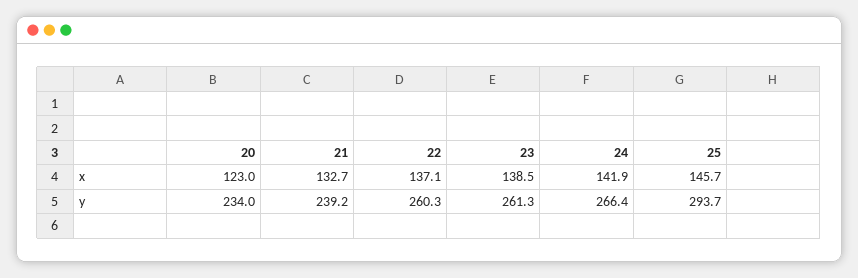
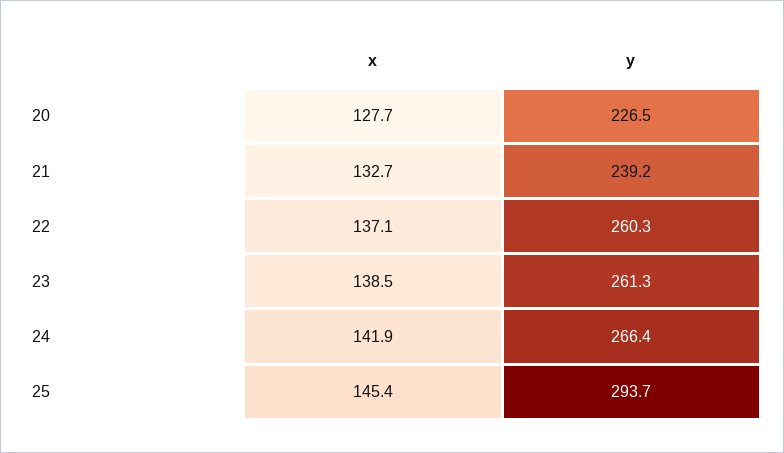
20, x: 123 -> 127.7
25, x: 145.7 -> 145.4
20, y: 234 -> 226.5

